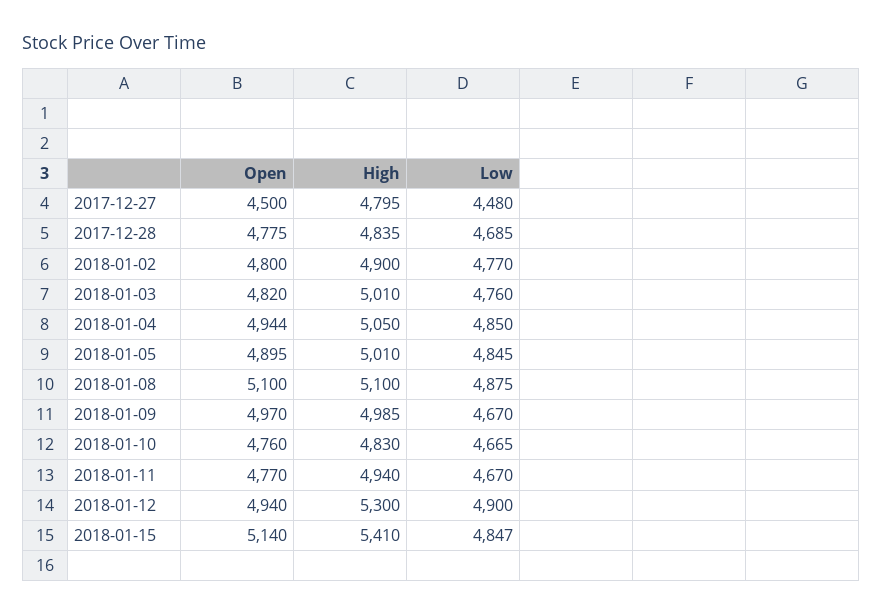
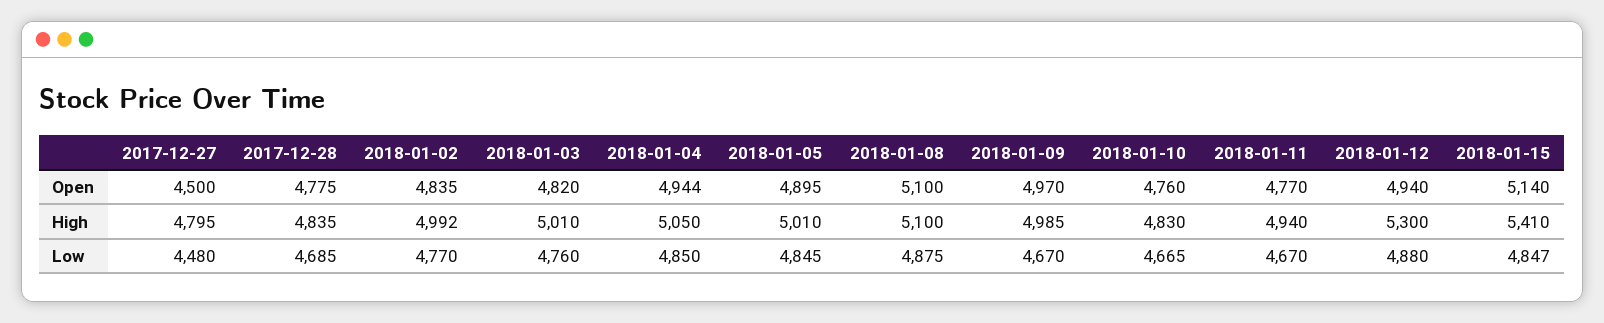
Open, 2018-01-02: 4800 -> 4835
High, 2018-01-02: 4900 -> 4992
Low, 2018-01-12: 4900 -> 4880

